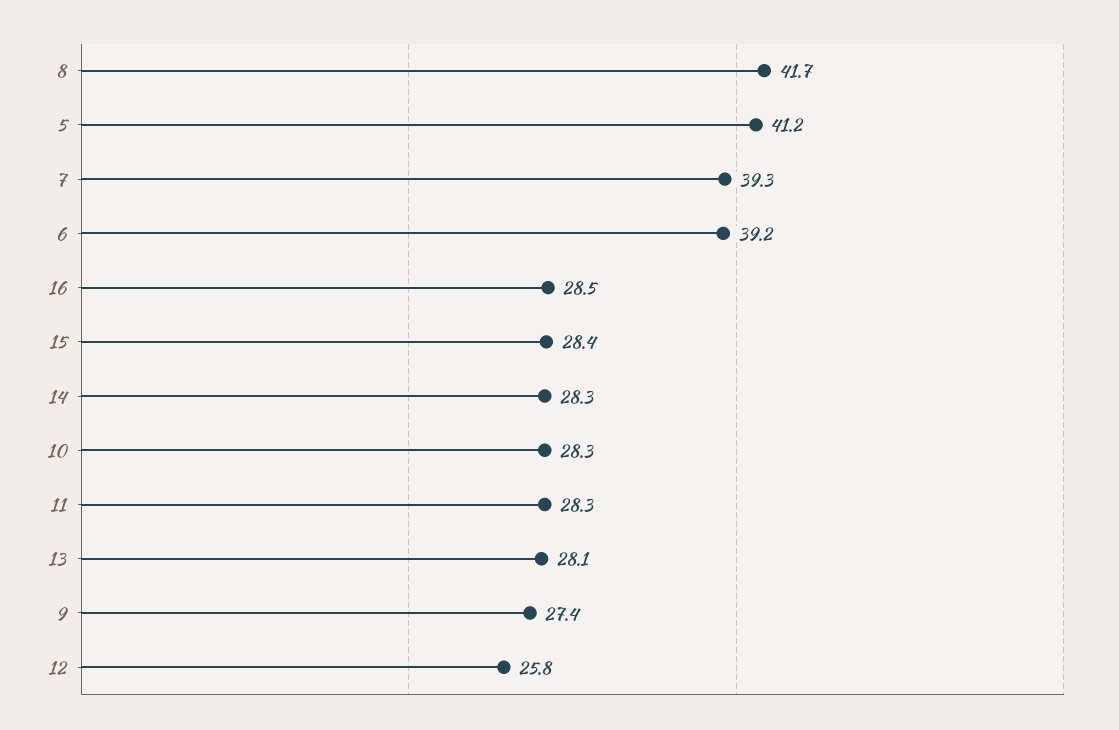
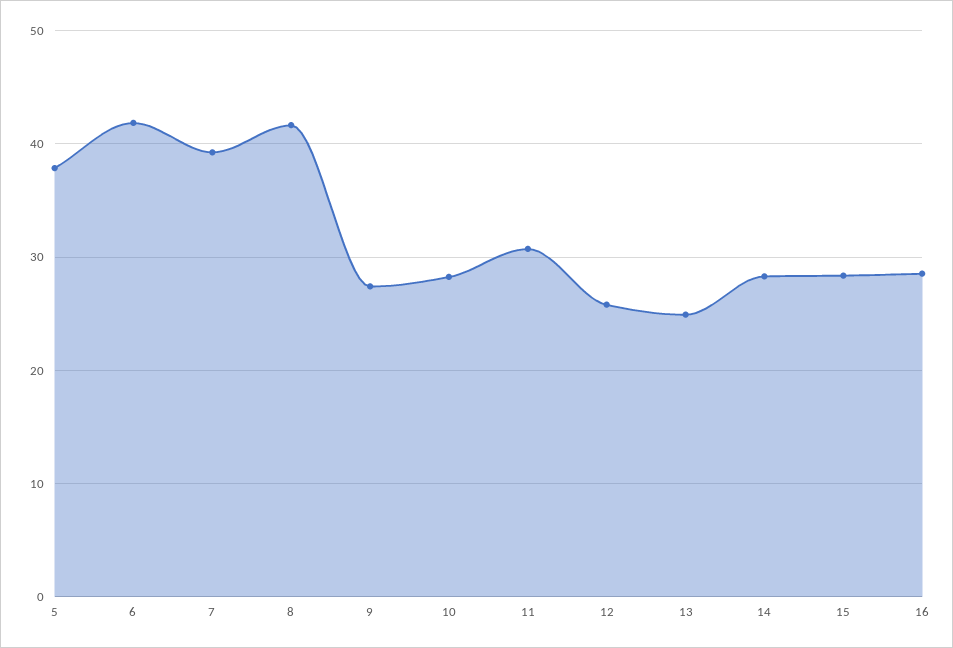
5: 41.2 -> 38
6: 39.2 -> 42
11: 28.3 -> 31
13: 28.1 -> 25

